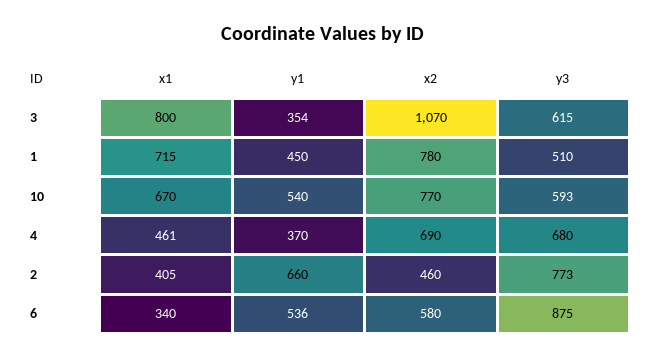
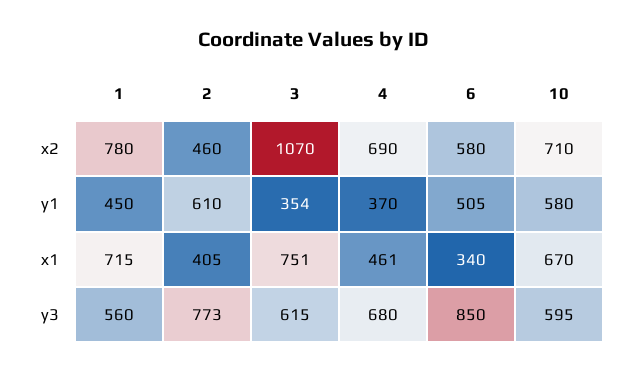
x1, 3: 800 -> 751
y3, 1: 510 -> 560
y1, 10: 540 -> 580
x2, 10: 770 -> 710
y3, 10: 593 -> 595
y1, 2: 660 -> 610
y1, 6: 536 -> 505
y3, 6: 875 -> 850

